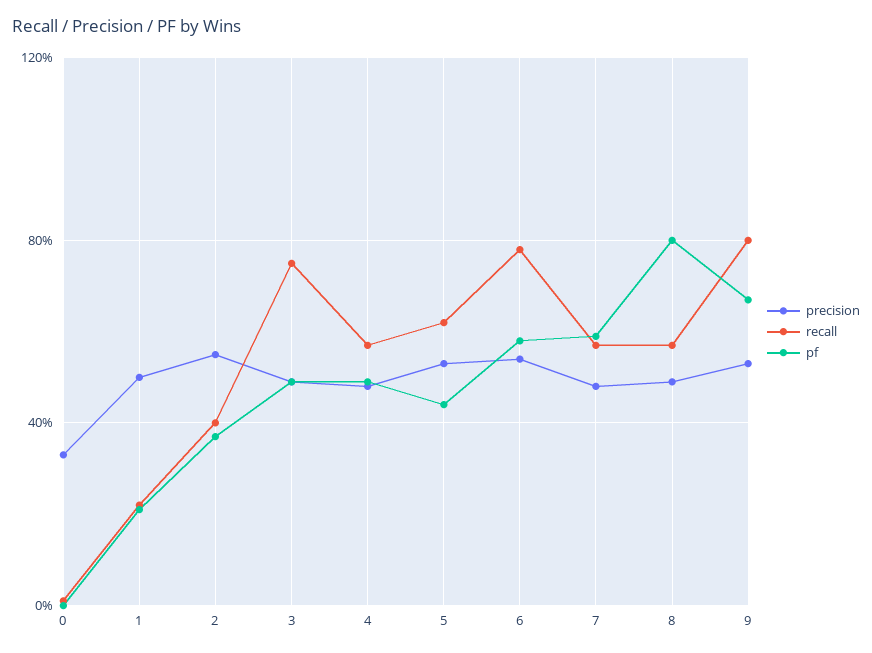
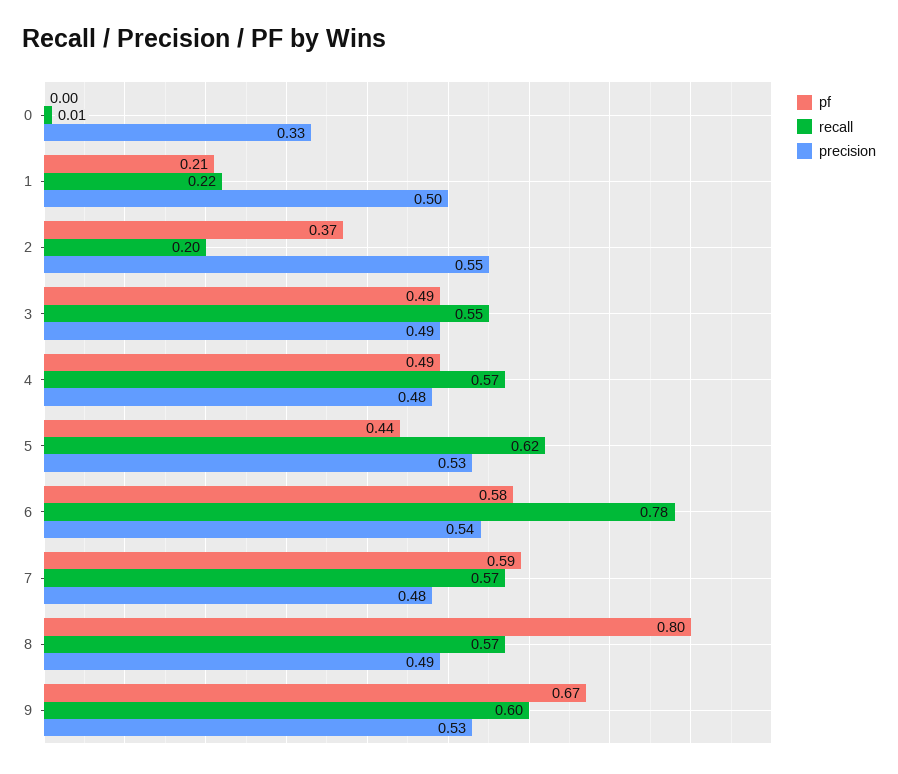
recall, 2: 0.4 -> 0.2
recall, 3: 0.75 -> 0.55
recall, 9: 0.8 -> 0.6

